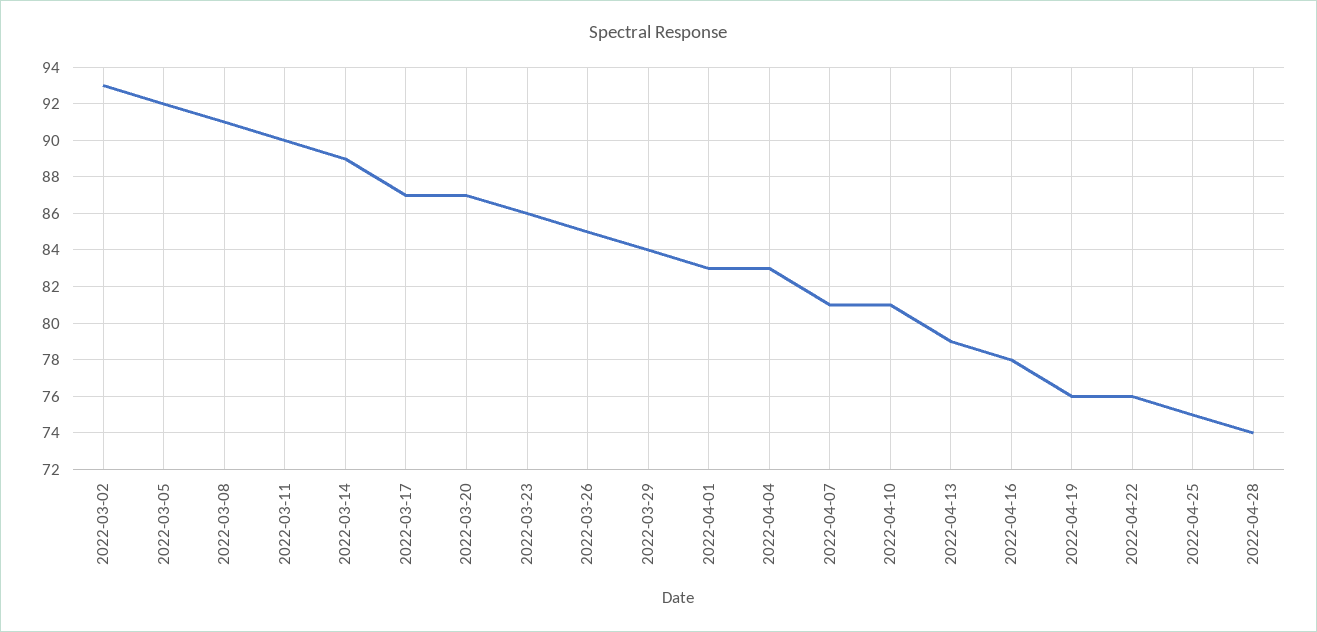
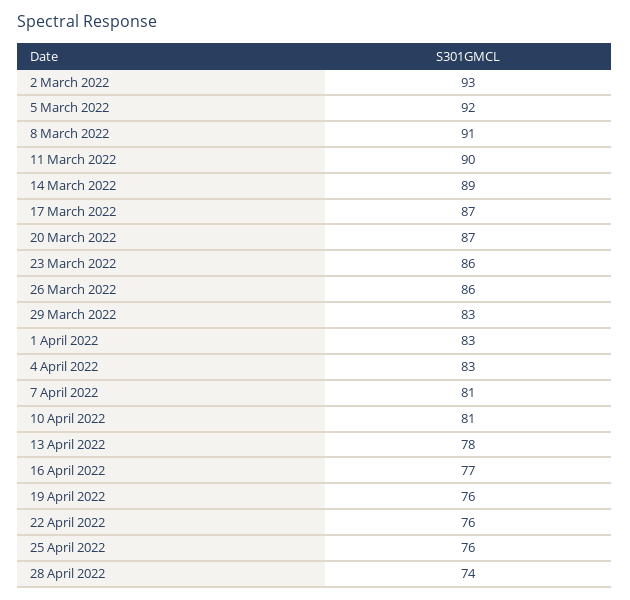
2022-03-26: 85 -> 86
2022-03-29: 84 -> 83
2022-04-13: 79 -> 78
2022-04-16: 78 -> 77
2022-04-25: 75 -> 76

